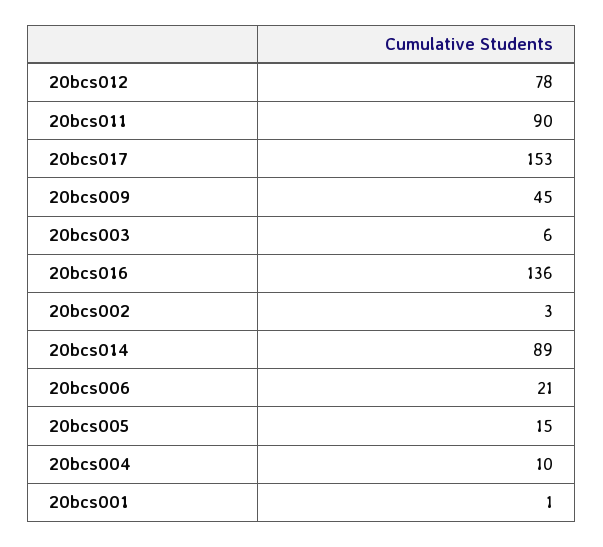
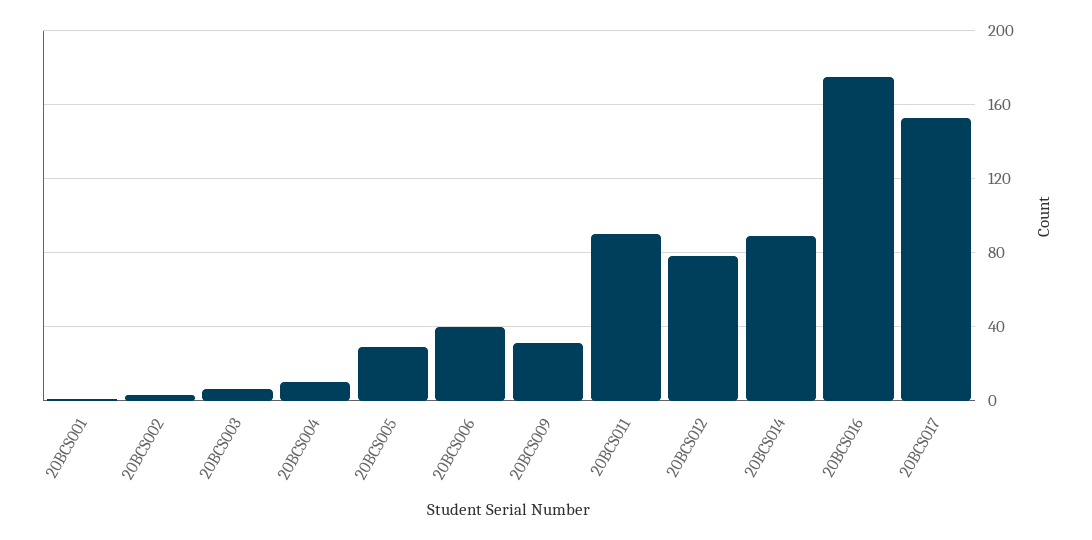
20bcs009: 45 -> 30
20bcs016: 136 -> 175
20bcs006: 21 -> 40
20bcs005: 15 -> 30

